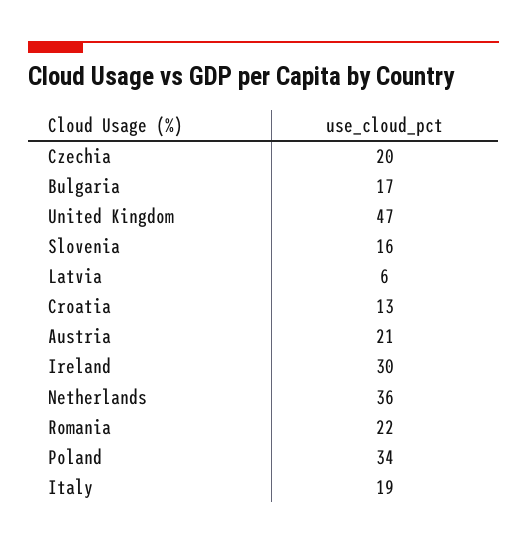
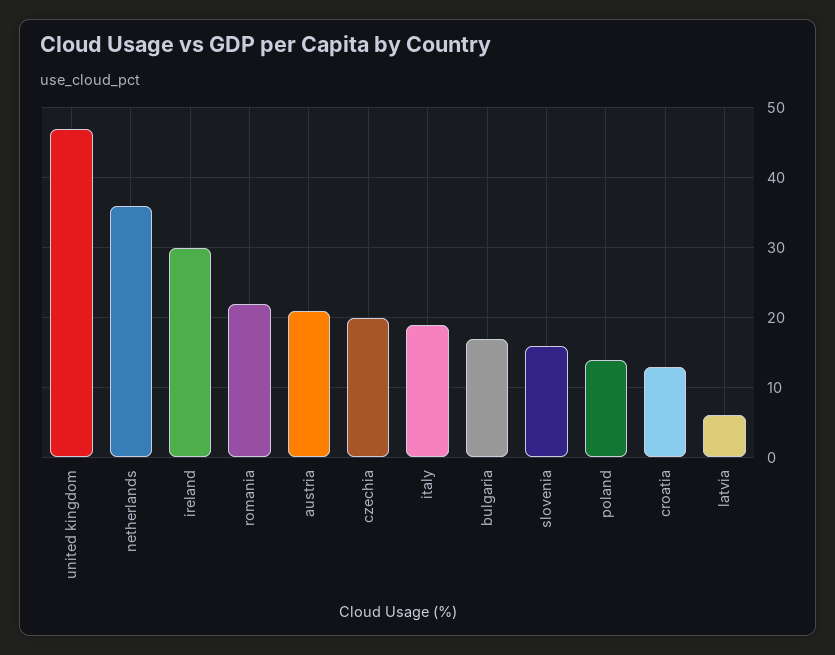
Poland: 34 -> 14

